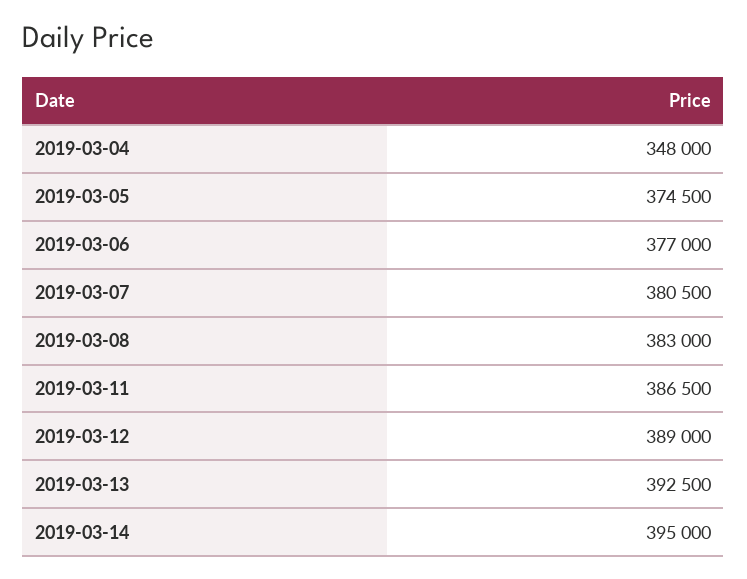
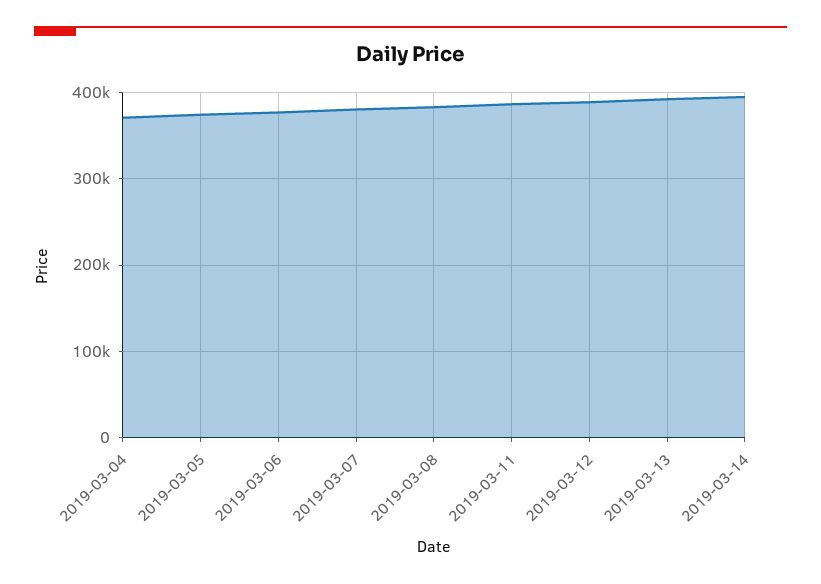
2019-03-04: 348000 -> 370000

